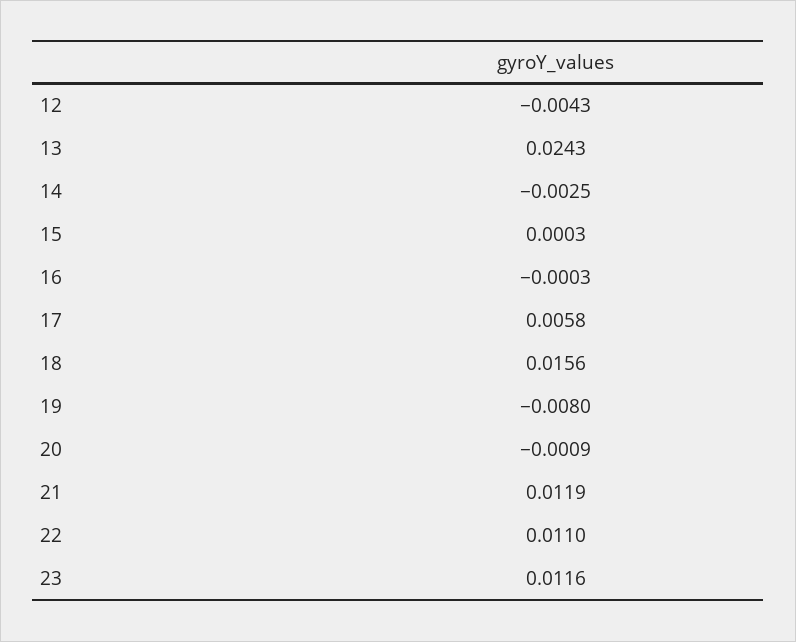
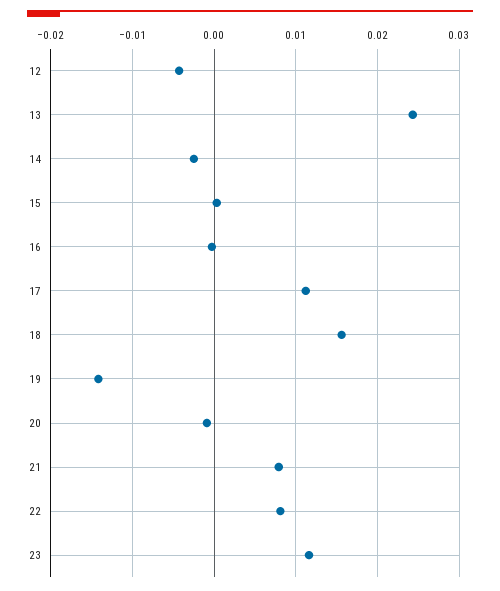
17: 0.0058 -> 0.011
19: -0.008 -> -0.014
21: 0.0119 -> 0.008
22: 0.011 -> 0.008

